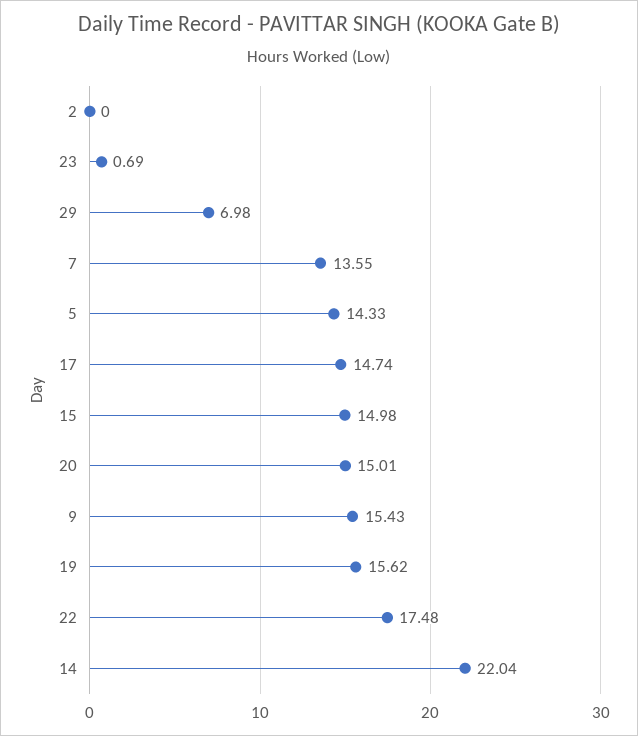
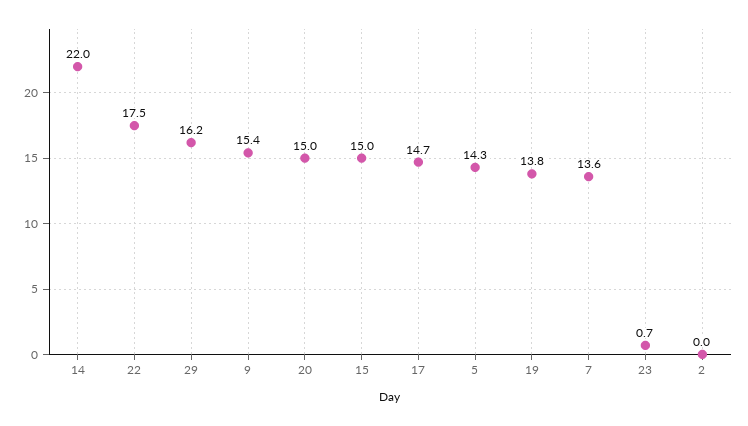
29: 6.98 -> 16.2
19: 15.62 -> 13.8

